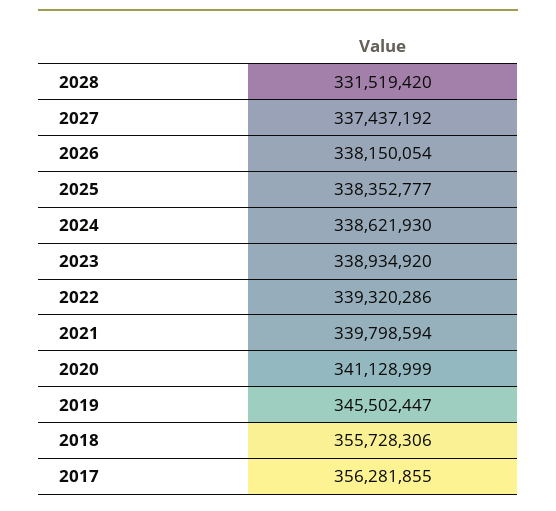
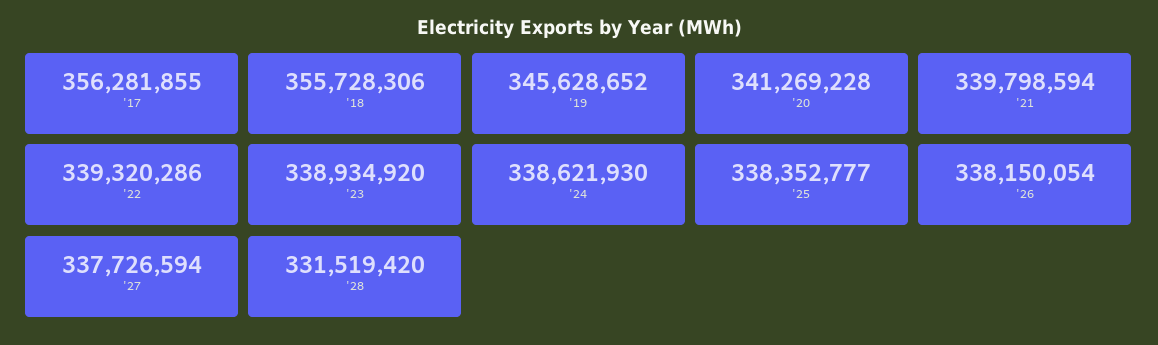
2027: 337437192 -> 337726594
2020: 341128999 -> 341269228
2019: 345502447 -> 345628652

